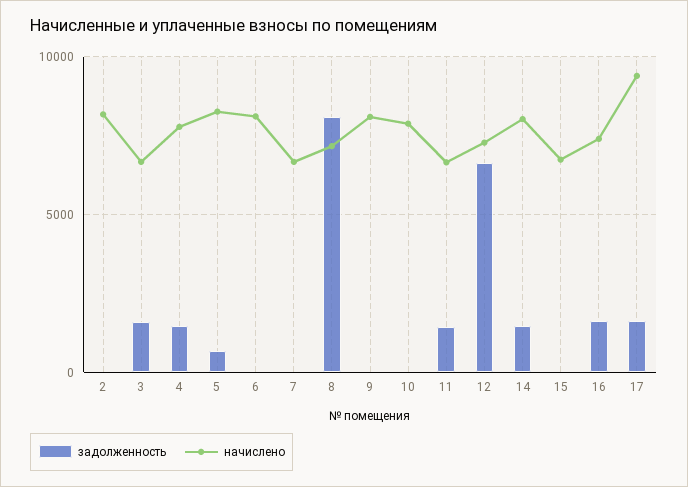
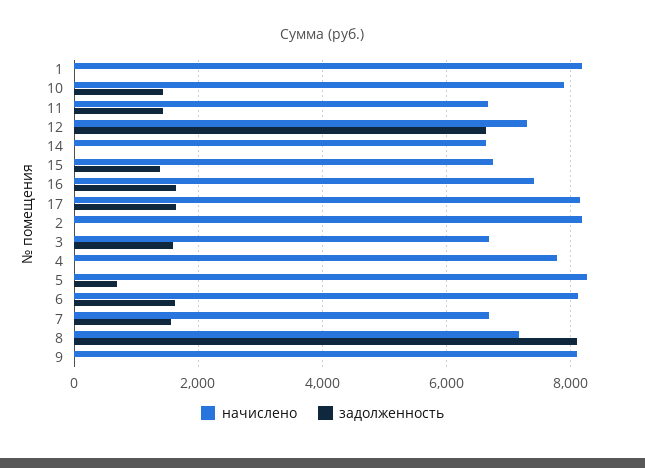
задолженность, 4: 1500 -> 0
задолженность, 6: 0 -> 1600
задолженность, 7: 0 -> 1600
задолженность, 10: 0 -> 1400
задолженность, 14: 1500 -> 0
начислено, 14: 8000 -> 6600
задолженность, 15: 0 -> 1400
начислено, 17: 9500 -> 8200
начислено, 1: none -> 8200
задолженность, 1: none -> 0

